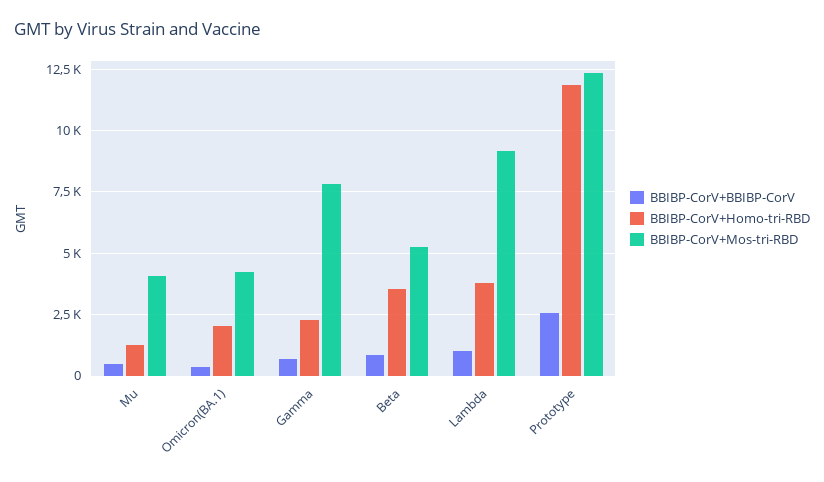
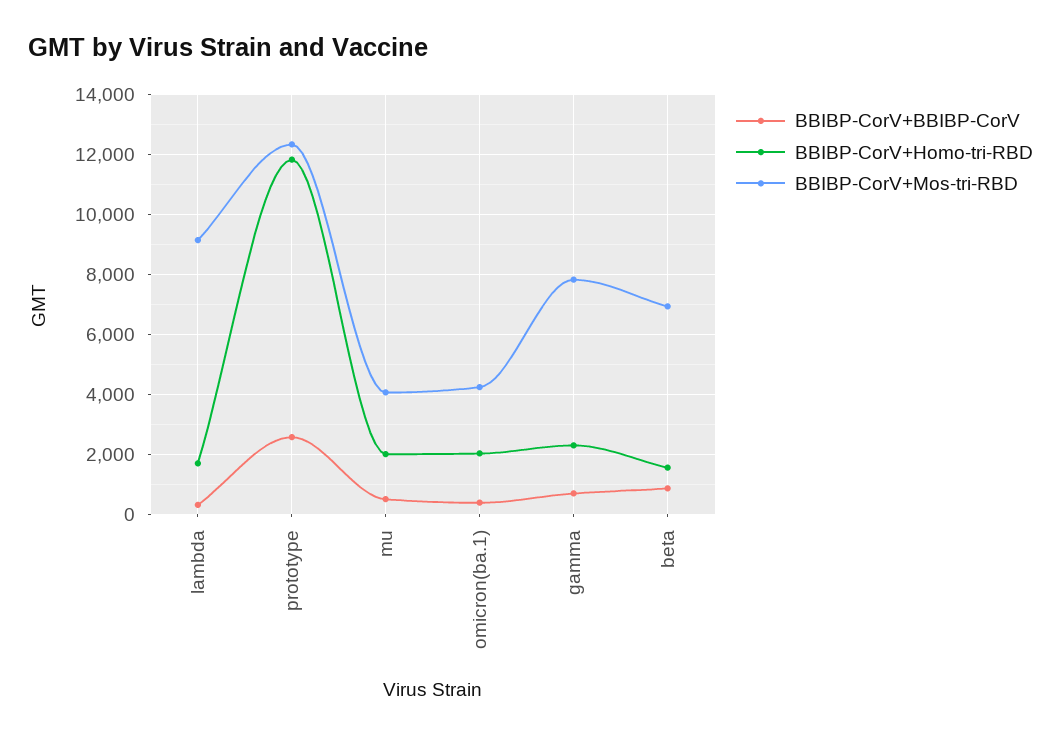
BBIBP-CorV+Homo-tri-RBD, Mu: 1250 -> 2000
BBIBP-CorV+Homo-tri-RBD, Beta: 3500 -> 1500
BBIBP-CorV+Mos-tri-RBD, Beta: 5250 -> 7000
BBIBP-CorV+BBIBP-CorV, Lambda: 1000 -> 250
BBIBP-CorV+Homo-tri-RBD, Lambda: 3750 -> 1750

